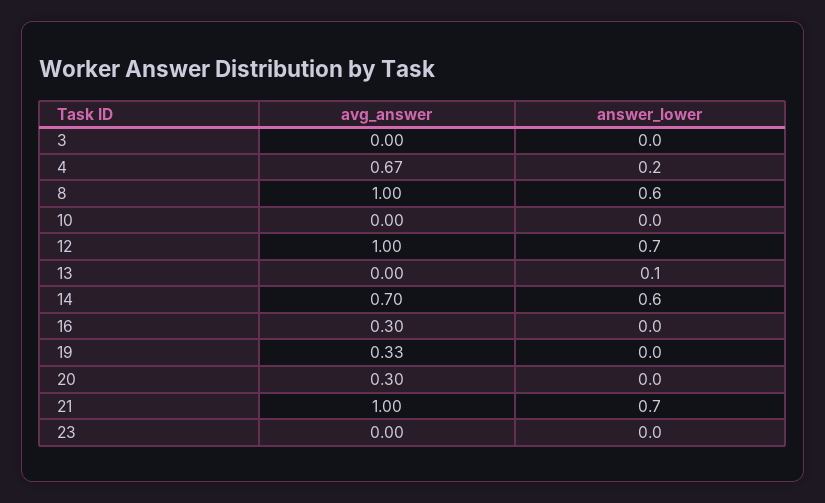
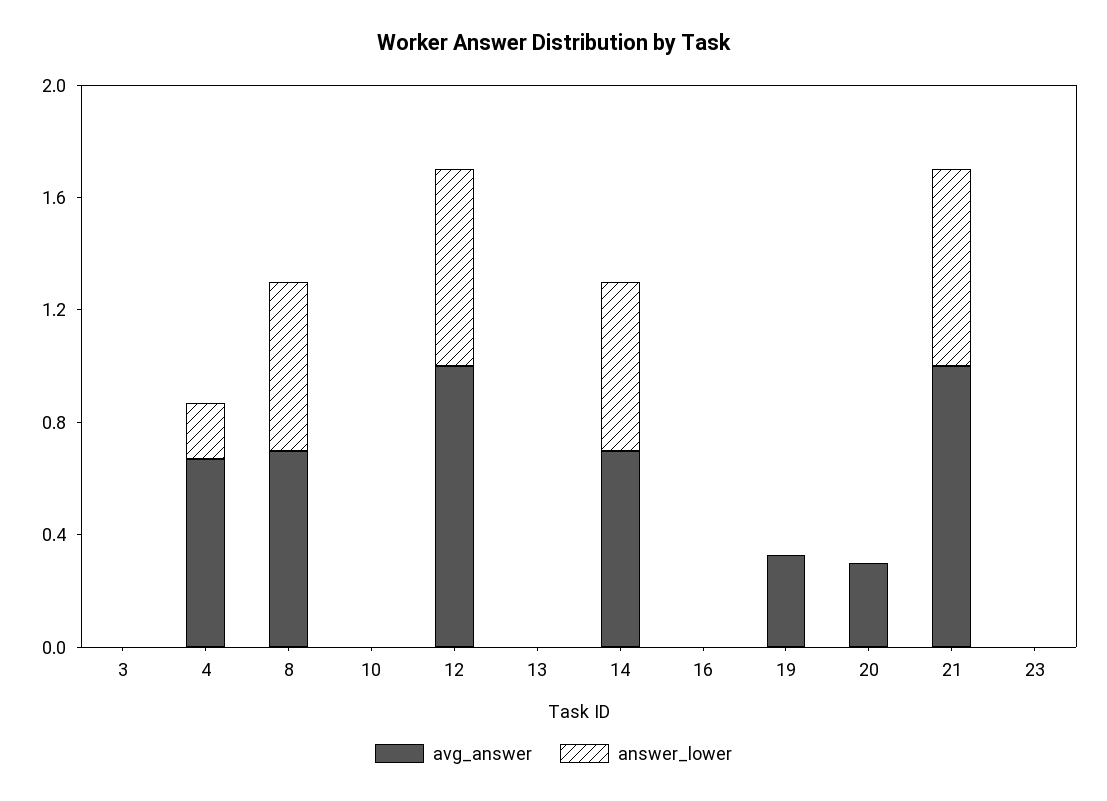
avg_answer, 8: 1 -> 0.7
answer_lower, 13: 0.1 -> 0
avg_answer, 16: 0.3 -> 0

